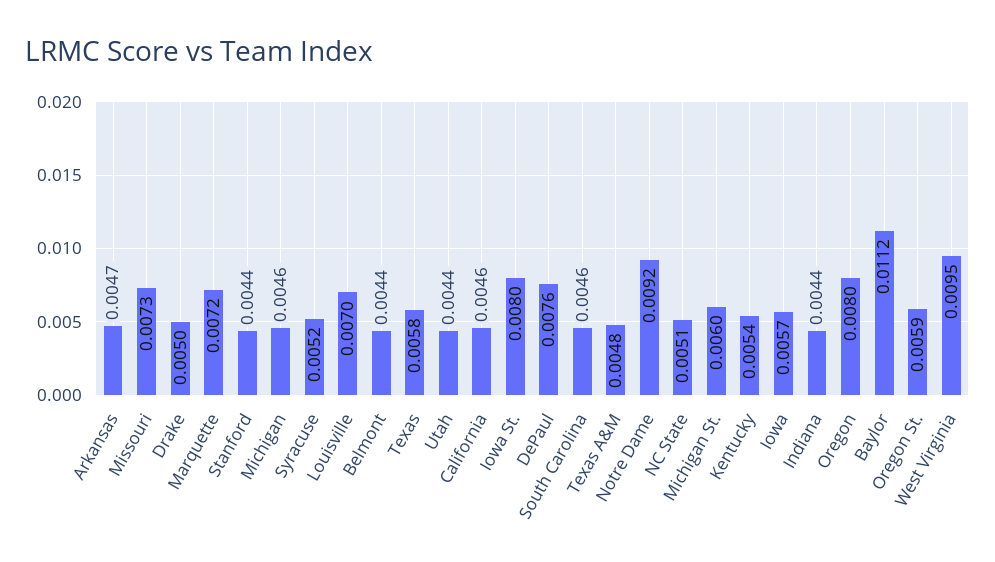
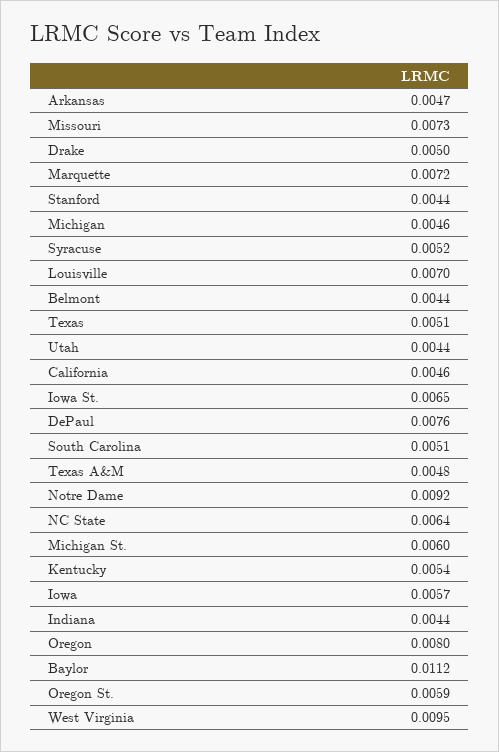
Texas: 0.0058 -> 0.0051
Iowa St.: 0.008 -> 0.0065
South Carolina: 0.0046 -> 0.0051
NC State: 0.0051 -> 0.0064

